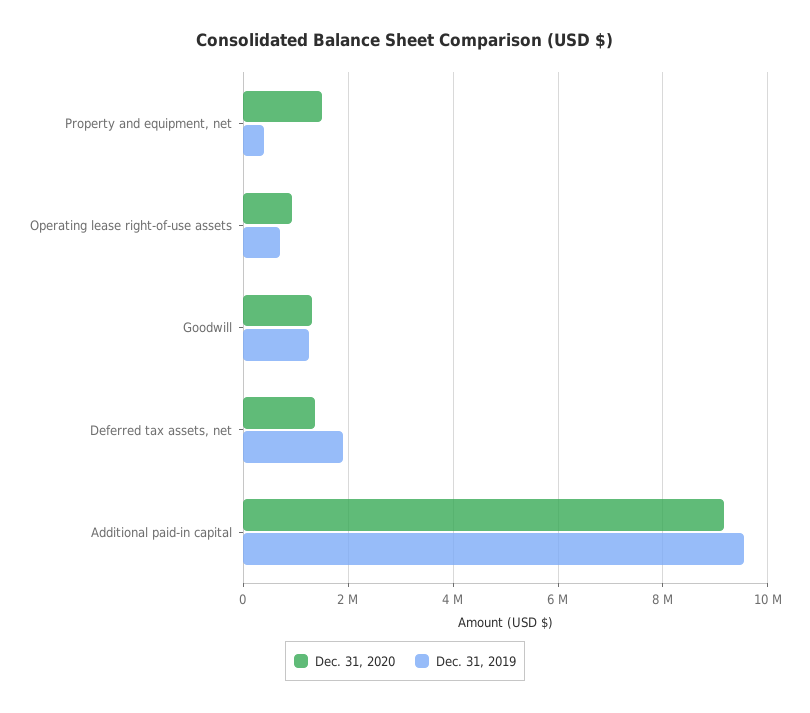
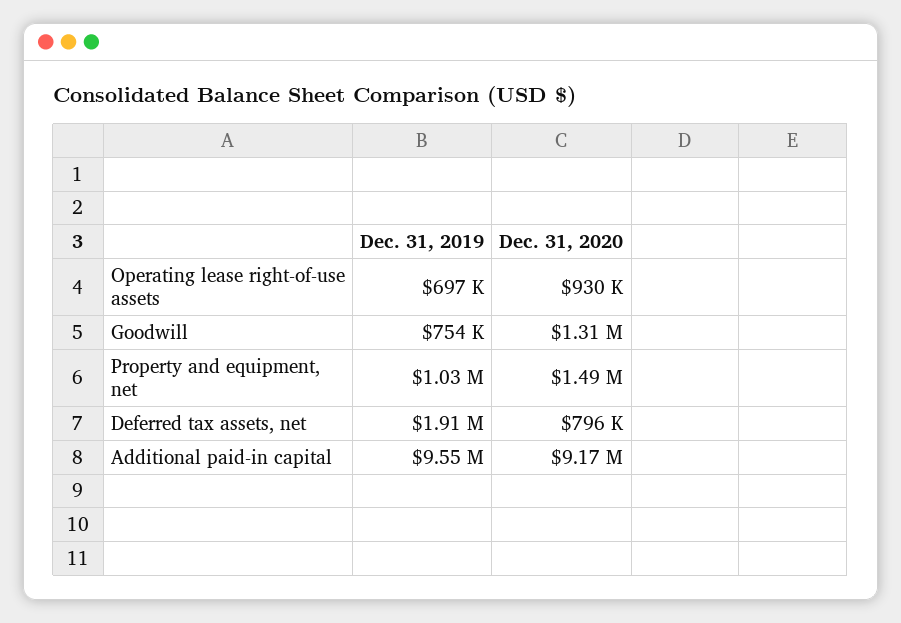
Dec. 31, 2019, Property and equipment, net: 400000 -> 1030000
Dec. 31, 2019, Goodwill: 1200000 -> 754000
Dec. 31, 2020, Deferred tax assets, net: 1400000 -> 796000

